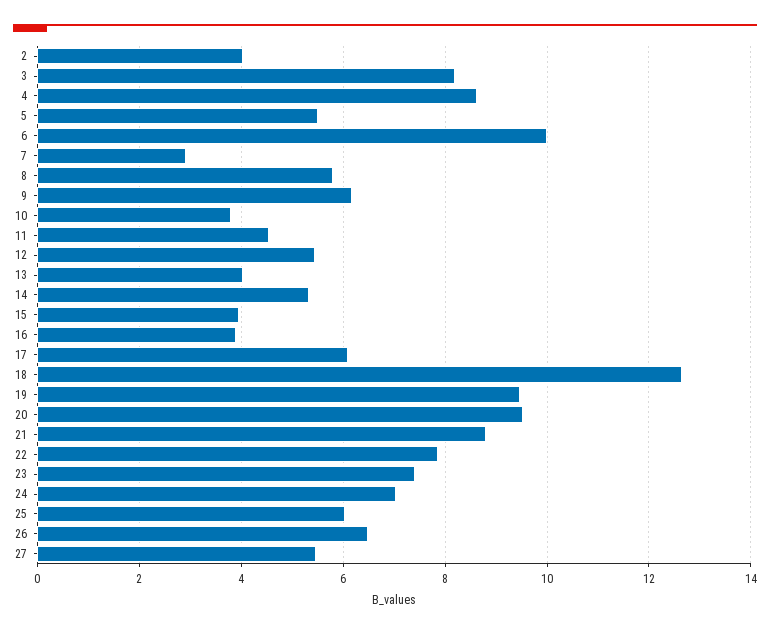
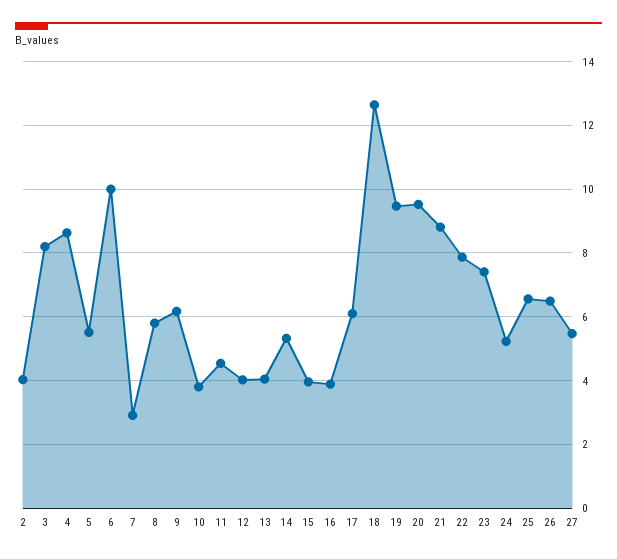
12: 5.4 -> 4
24: 7 -> 5.2
25: 6 -> 6.6

